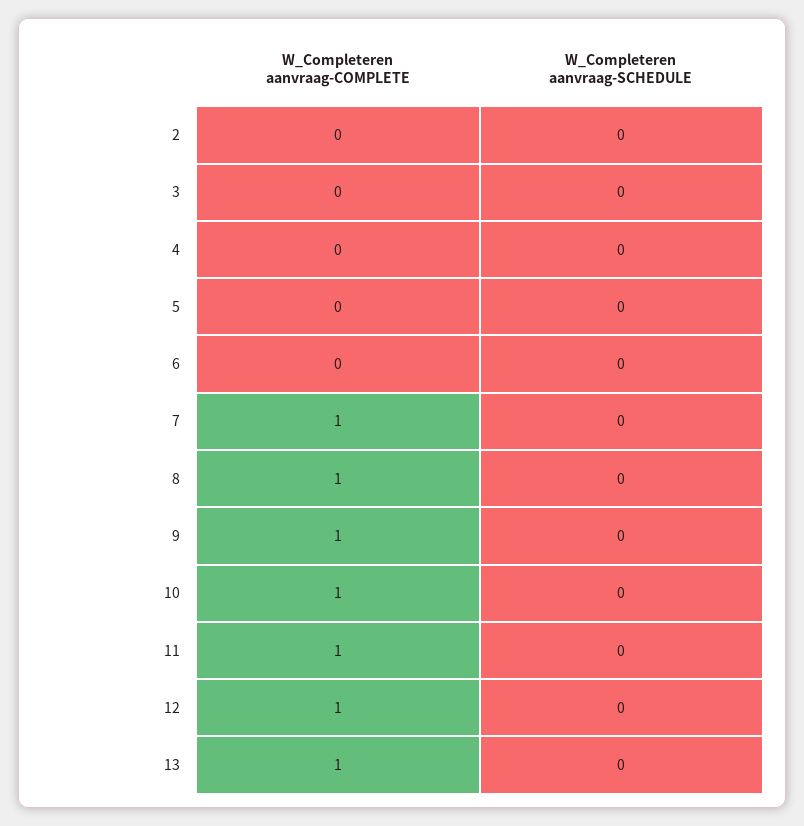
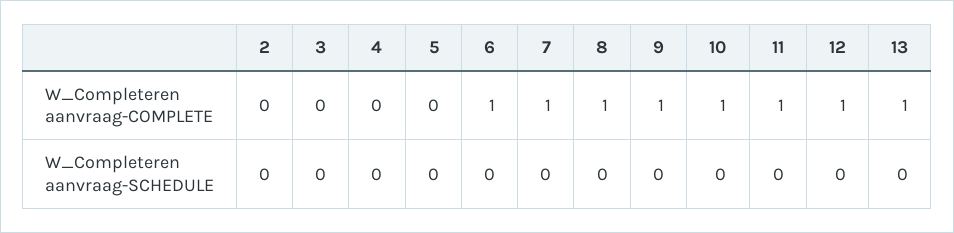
W_Completeren aanvraag-COMPLETE, 6: 0 -> 1

